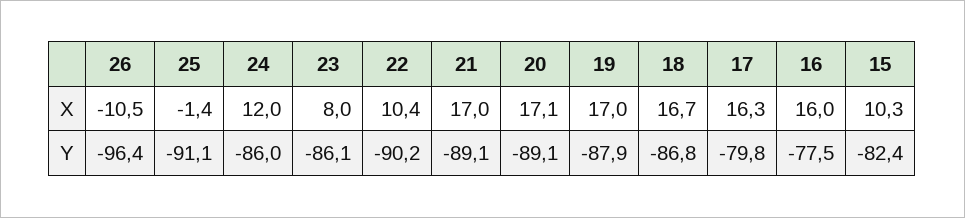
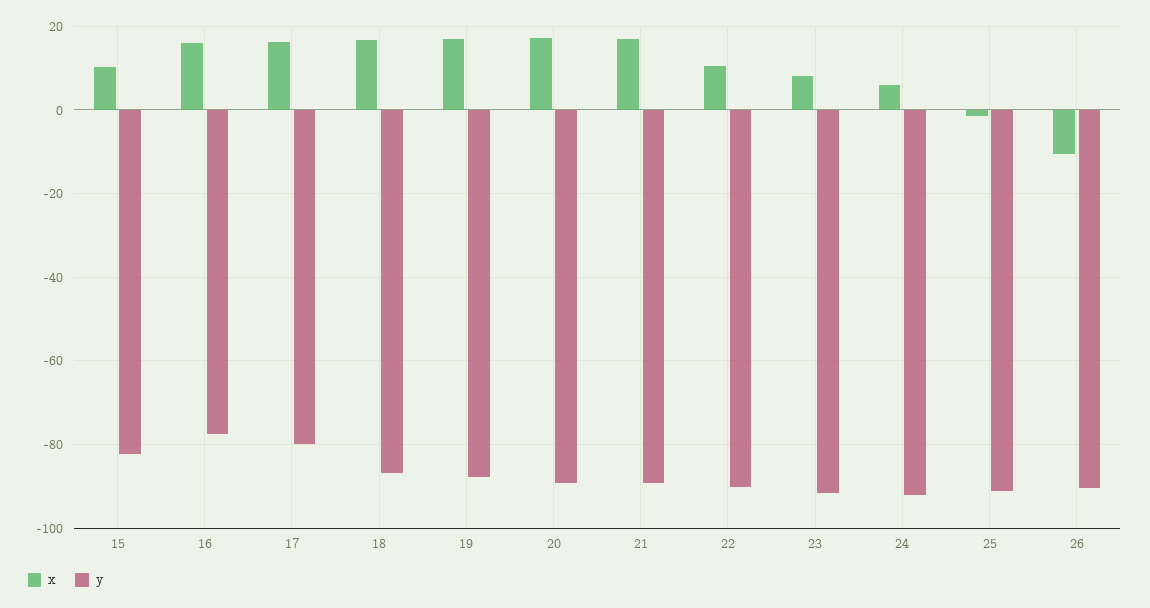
X, 24: 12 -> 6
Y, 26: -96.4 -> -90
Y, 24: -86 -> -92
Y, 23: -86.1 -> -92

